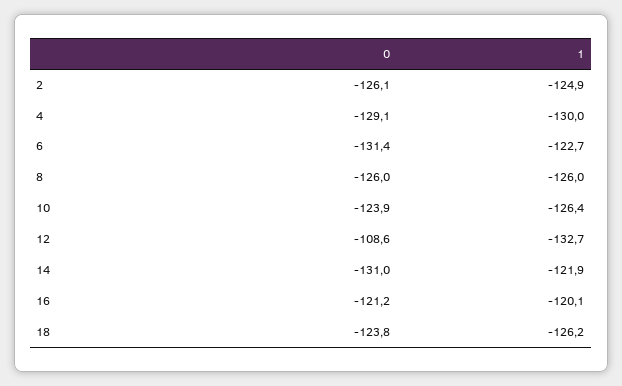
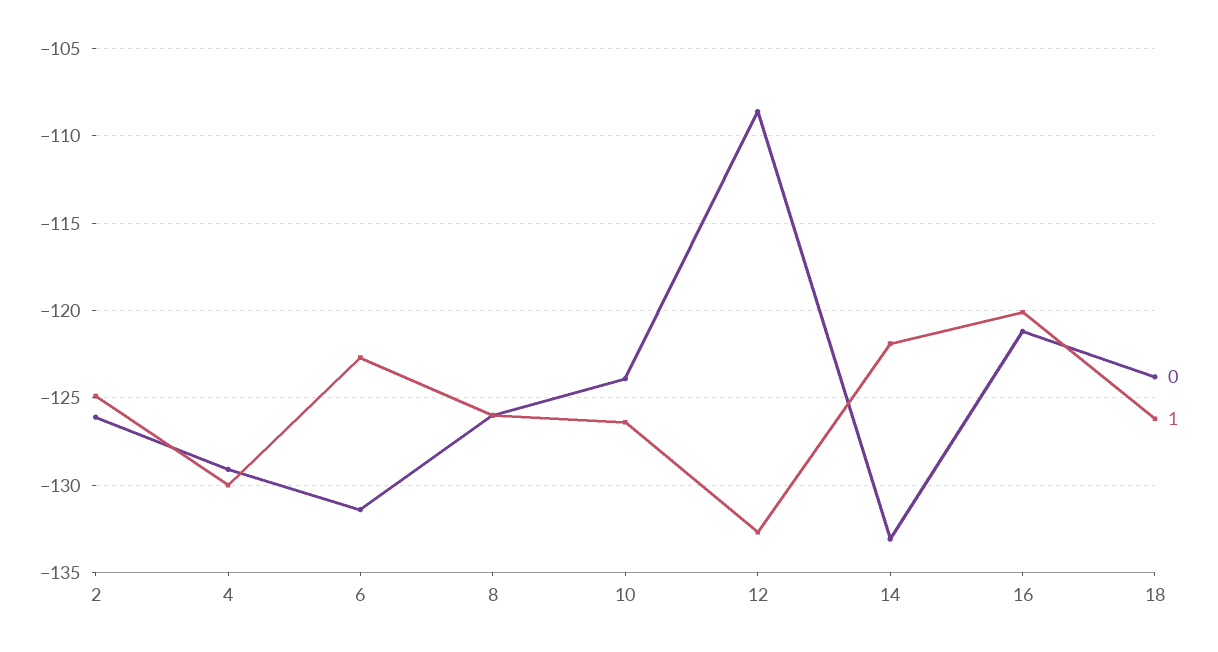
0, 14: -131 -> -133

